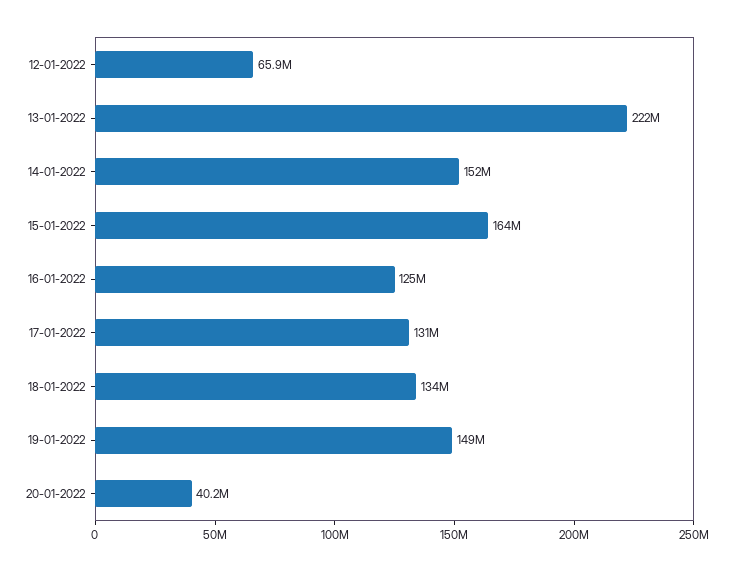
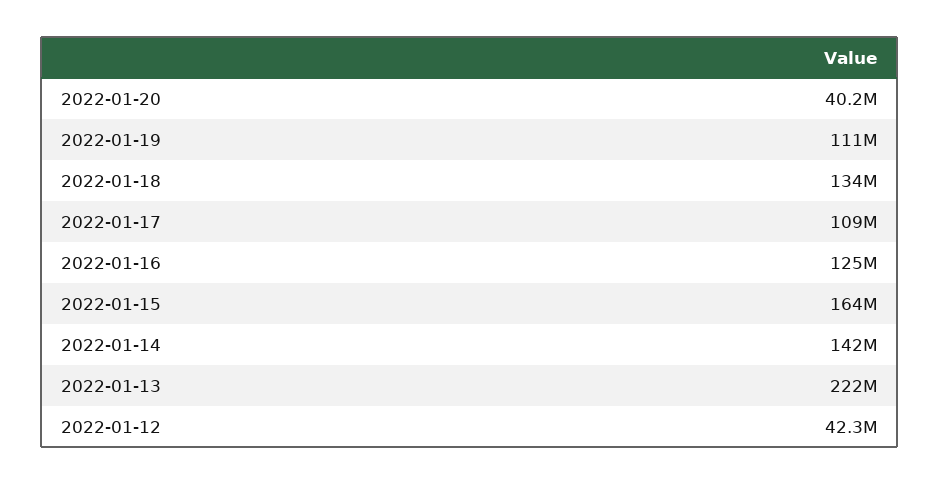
12-01-2022: 65900000 -> 42300000
14-01-2022: 152000000 -> 142000000
17-01-2022: 131000000 -> 109000000
19-01-2022: 149000000 -> 111000000

